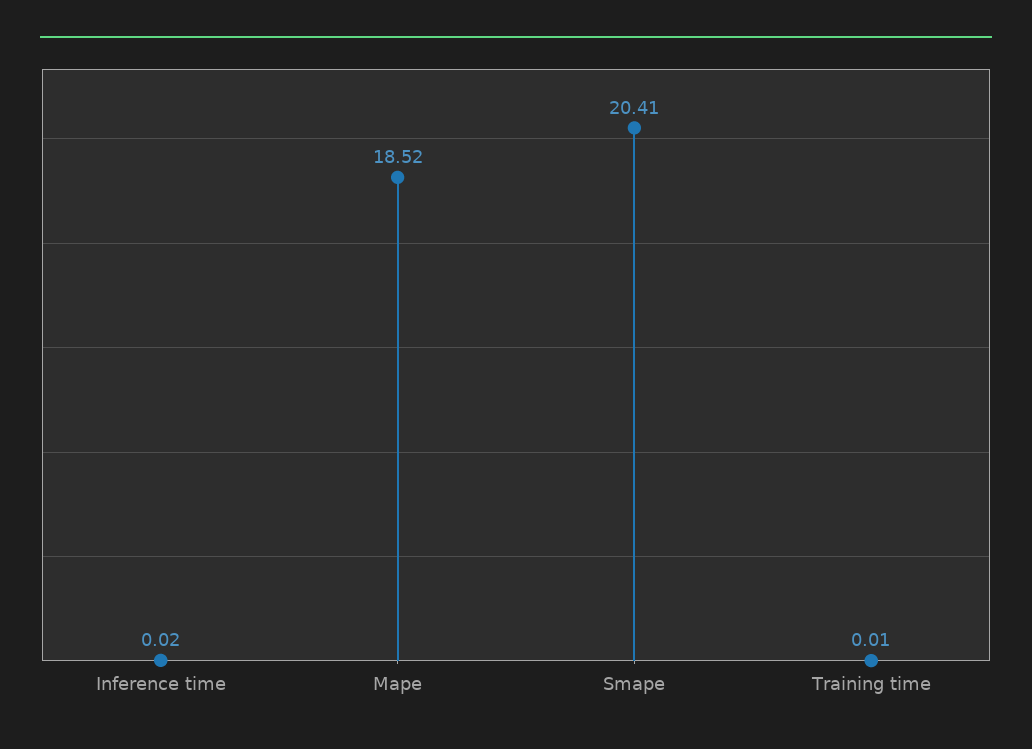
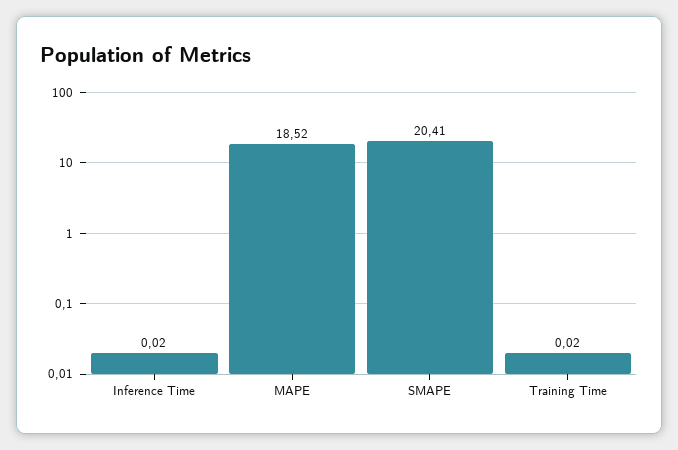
Training time: 0.01 -> 0.02

